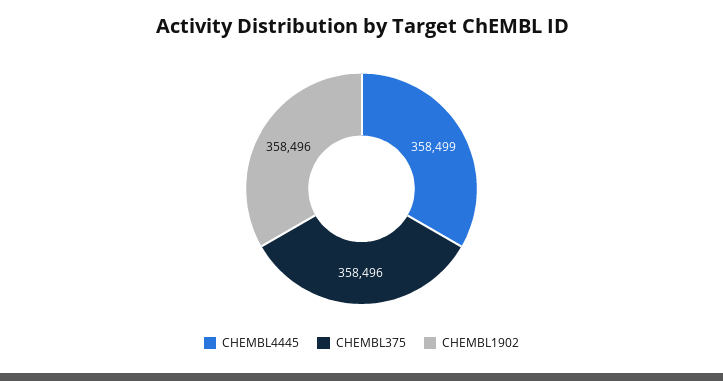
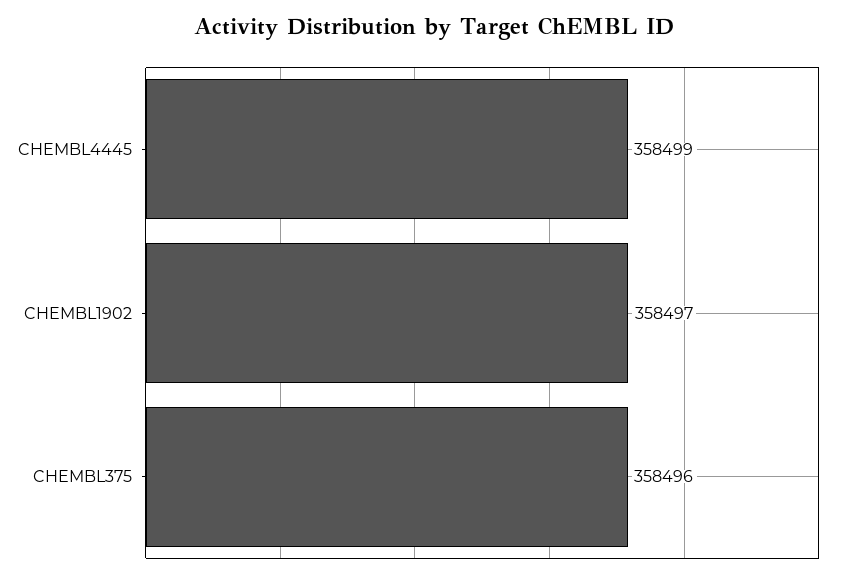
CHEMBL1902: 358496 -> 358497

